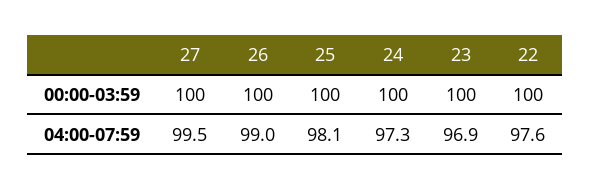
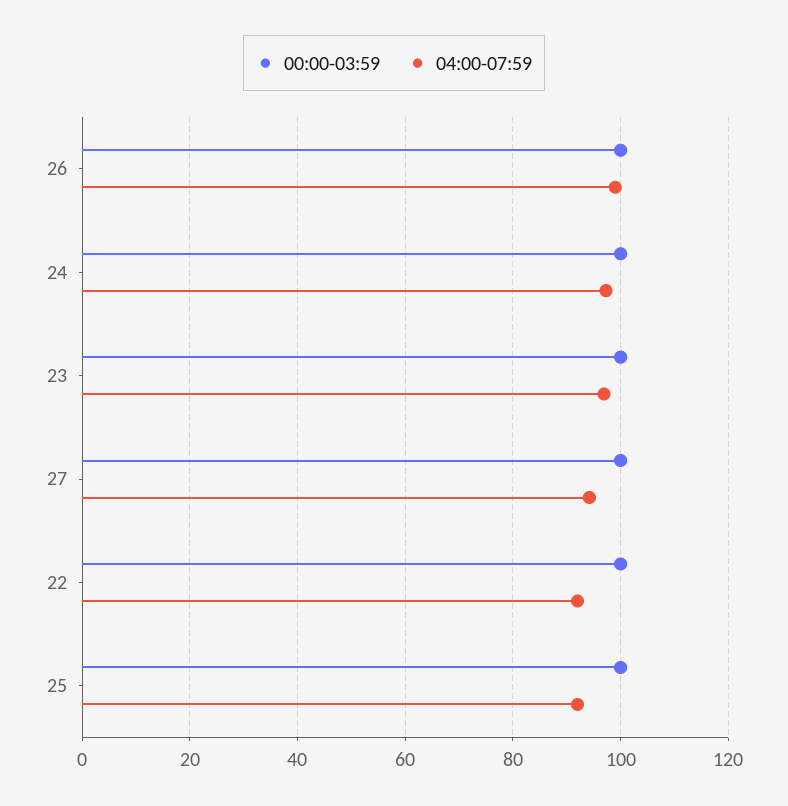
04:00-07:59, 27: 99.5 -> 94
04:00-07:59, 25: 98.1 -> 92
04:00-07:59, 22: 97.6 -> 92

